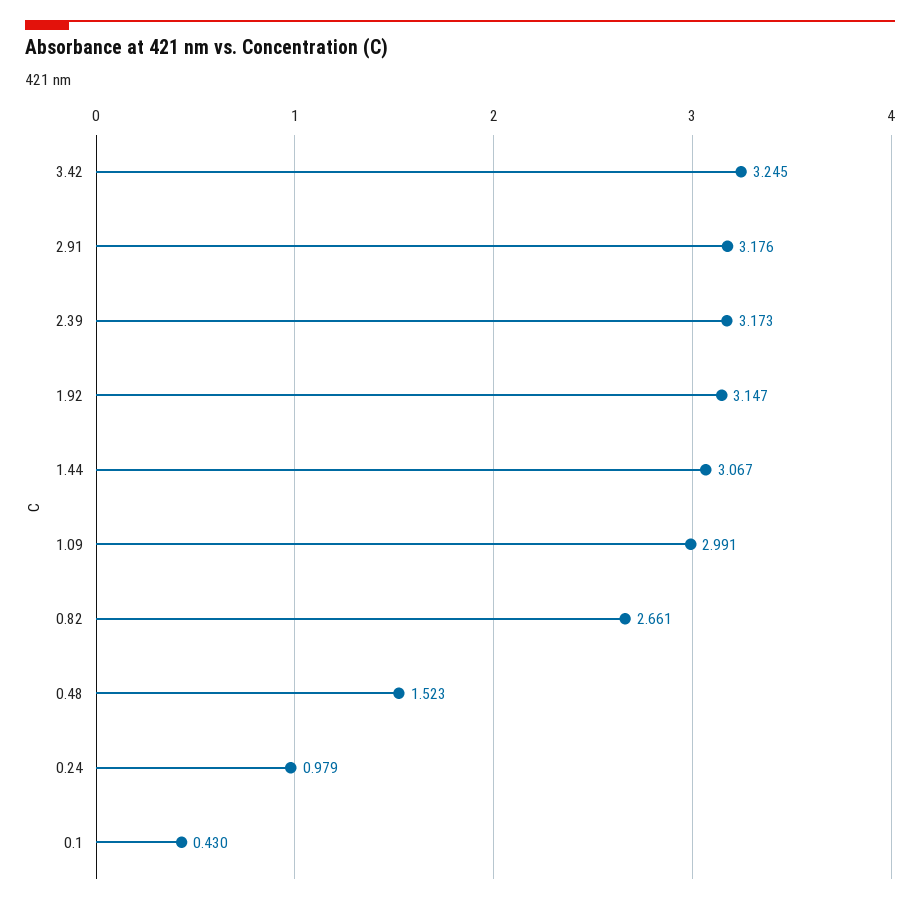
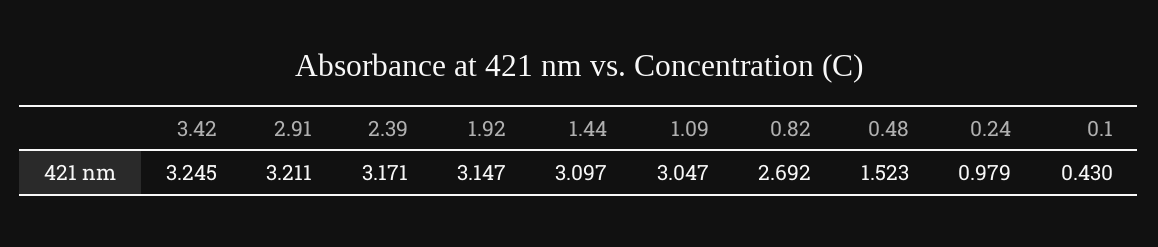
2.91: 3.176 -> 3.211
2.39: 3.173 -> 3.171
1.44: 3.067 -> 3.097
1.09: 2.991 -> 3.047
0.82: 2.661 -> 2.692

